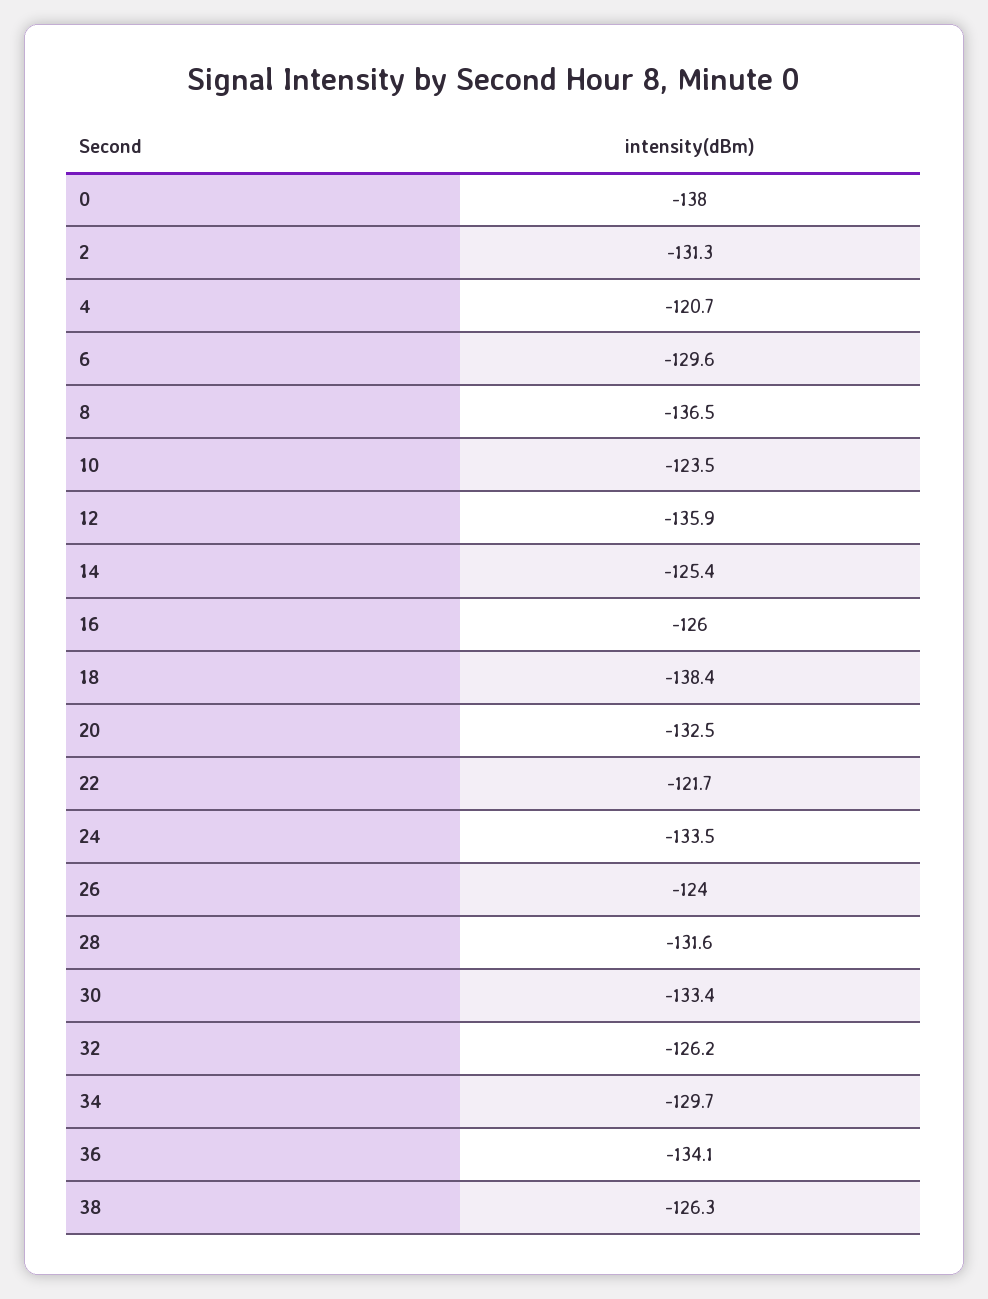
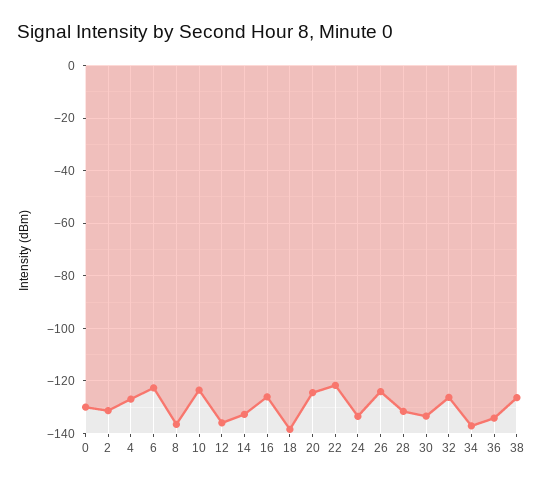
0: -138 -> -130
4: -120.7 -> -127.5
6: -129.6 -> -122.5
14: -125.4 -> -132.5
20: -132.5 -> -125
34: -129.7 -> -137.5

